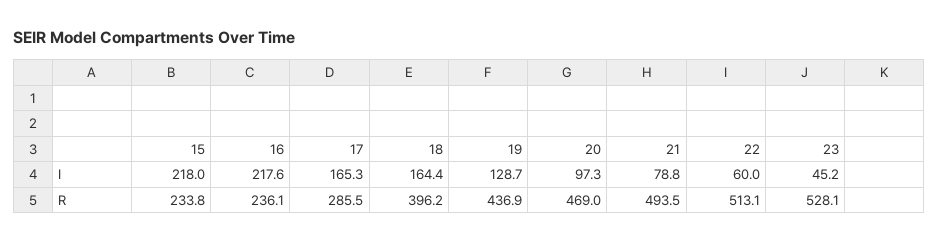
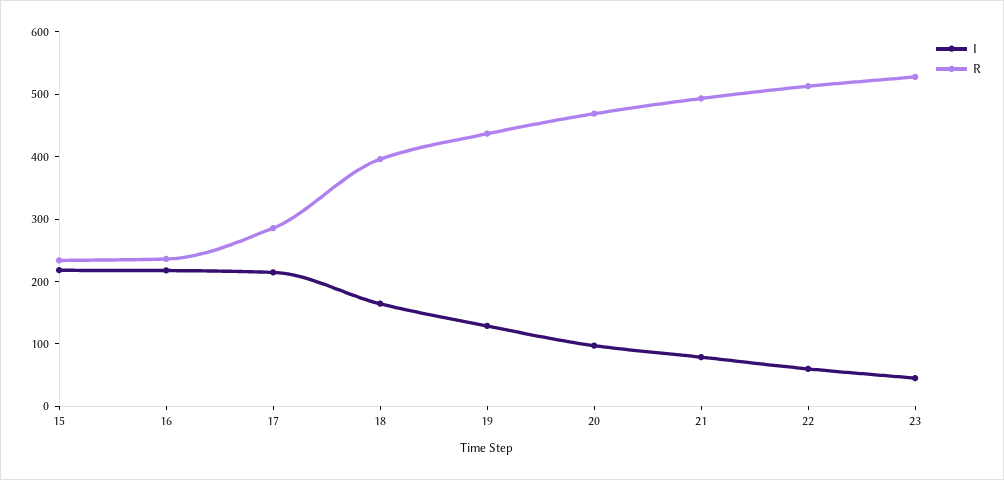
I, 17: 165.3 -> 220

